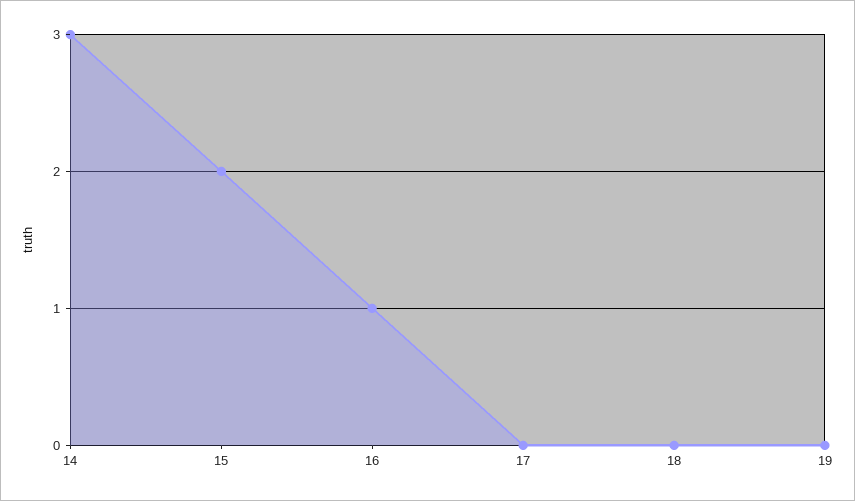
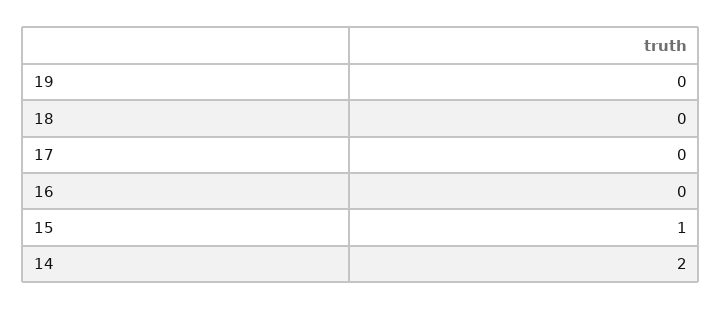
14: 3 -> 2
15: 2 -> 1
16: 1 -> 0

